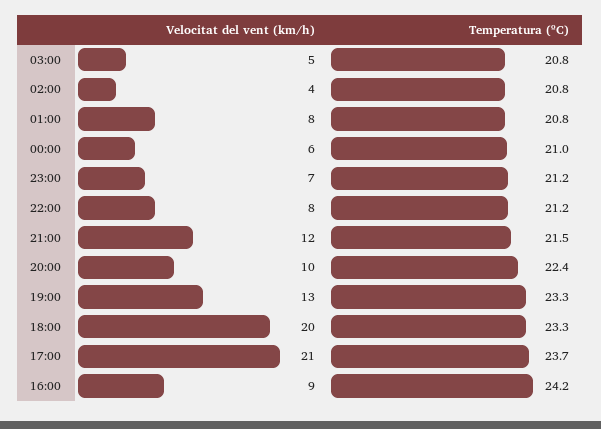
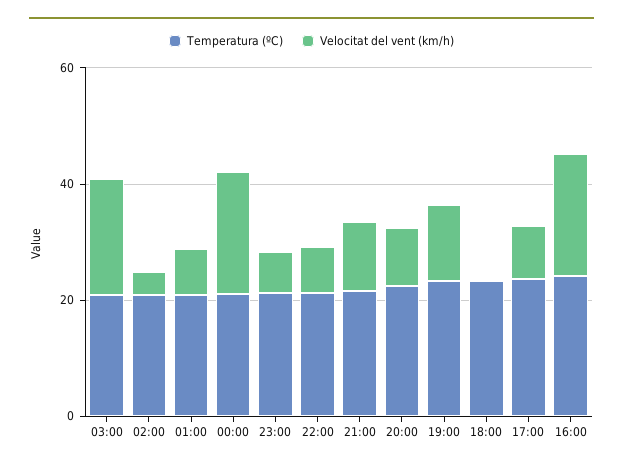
Velocitat del vent (km/h), 03:00: 5 -> 20
Velocitat del vent (km/h), 00:00: 6 -> 20
Velocitat del vent (km/h), 18:00: 20 -> 0
Velocitat del vent (km/h), 17:00: 21 -> 10
Velocitat del vent (km/h), 16:00: 9 -> 20

